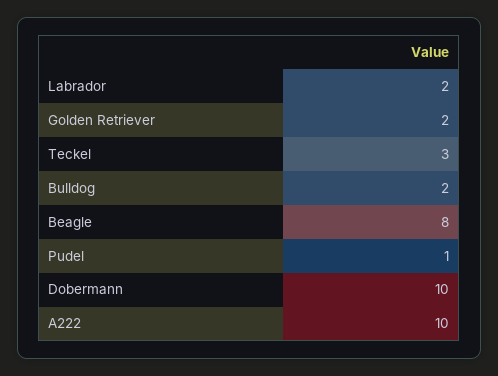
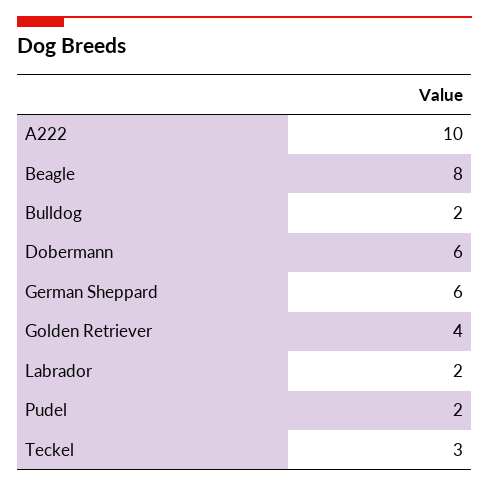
Golden Retriever: 2 -> 4
Pudel: 1 -> 2
Dobermann: 10 -> 6
German Sheppard: none -> 6

